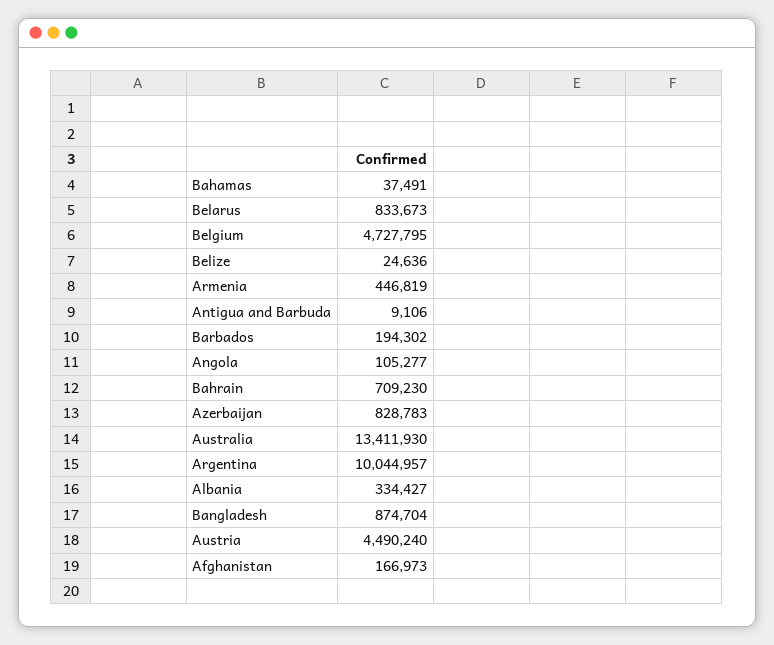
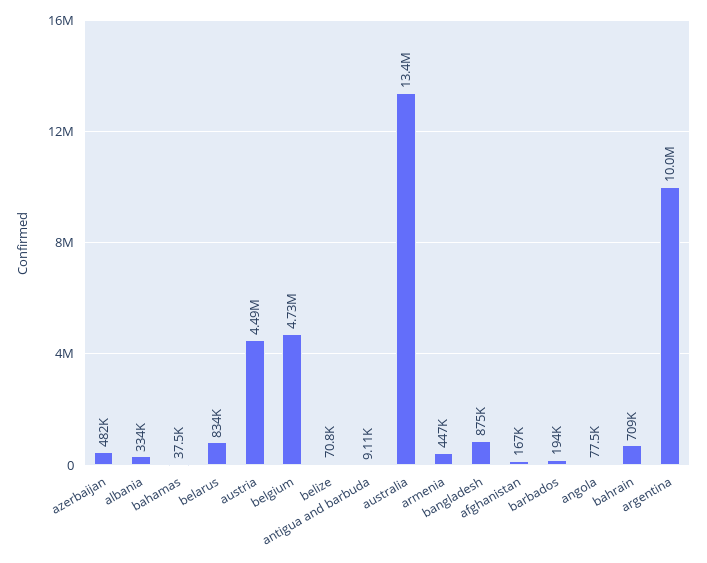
Belize: 24636 -> 70800
Angola: 105277 -> 77500
Azerbaijan: 828783 -> 482000

